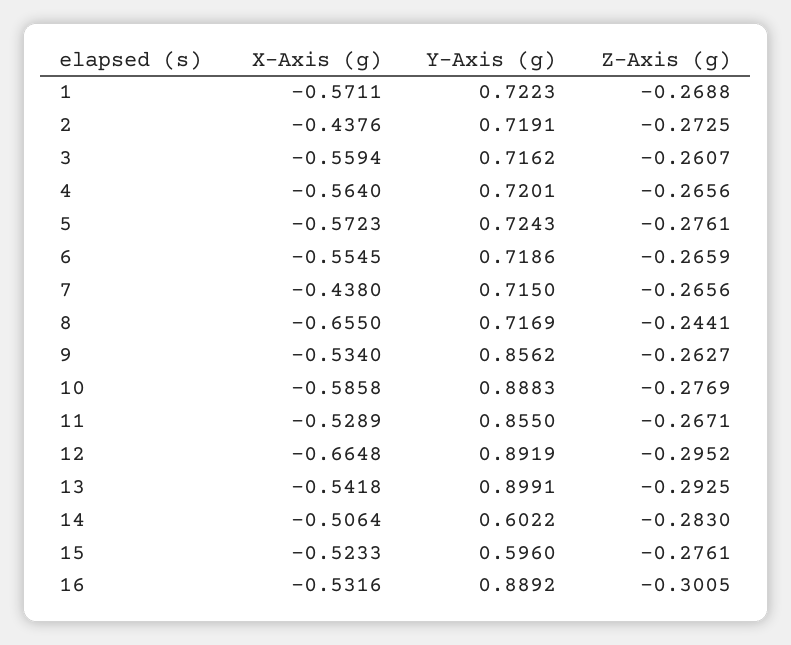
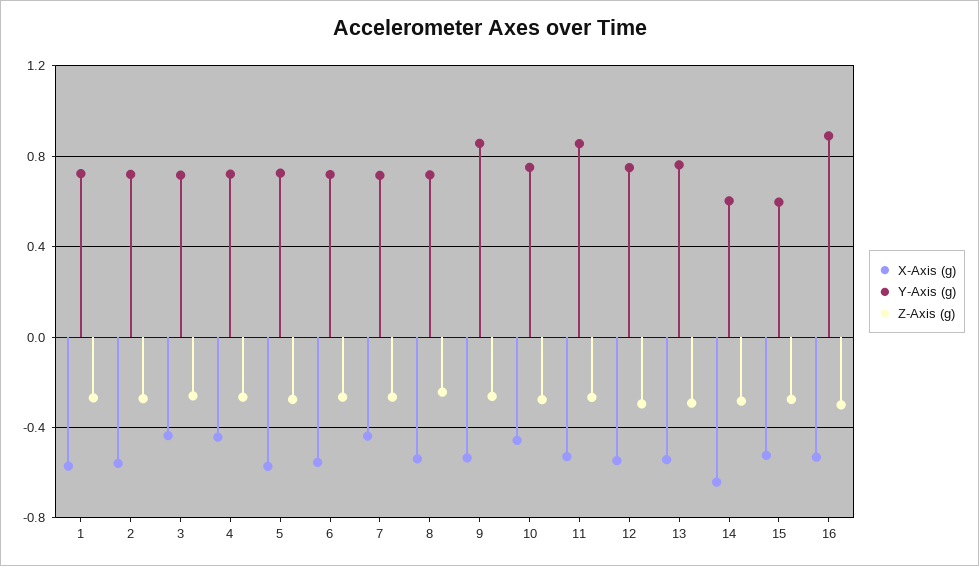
X-Axis (g), 2: -0.4376 -> -0.55
X-Axis (g), 3: -0.5594 -> -0.45
X-Axis (g), 4: -0.564 -> -0.45
X-Axis (g), 8: -0.655 -> -0.55
X-Axis (g), 10: -0.5858 -> -0.45
Y-Axis (g), 10: 0.8883 -> 0.75
X-Axis (g), 12: -0.6648 -> -0.55
Y-Axis (g), 12: 0.8919 -> 0.75
Y-Axis (g), 13: 0.8991 -> 0.75
X-Axis (g), 14: -0.5064 -> -0.65

